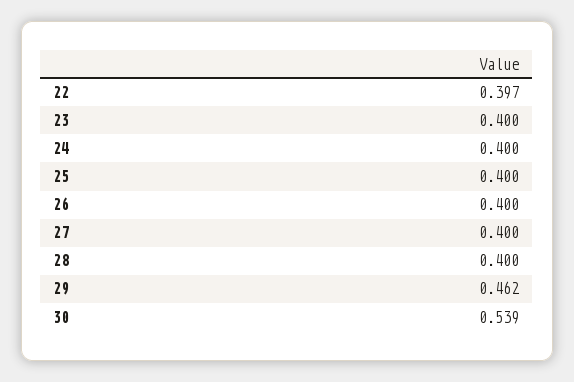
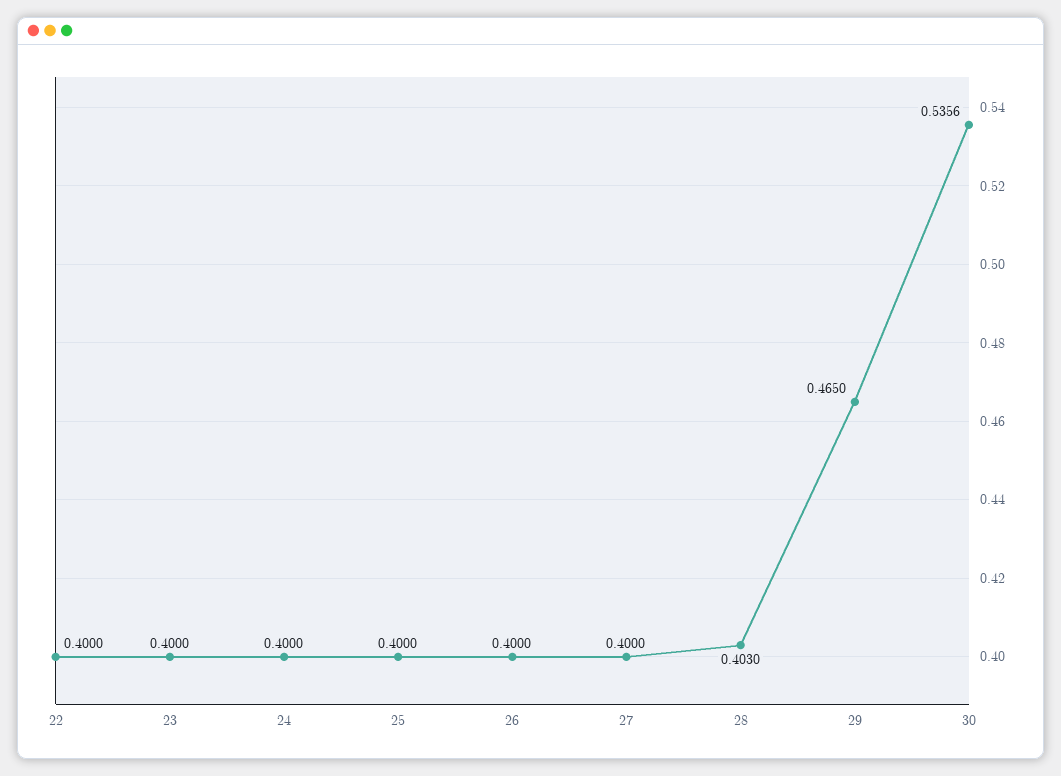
22: 0.397 -> 0.4
28: 0.4 -> 0.403
29: 0.462 -> 0.465
30: 0.539 -> 0.5356

